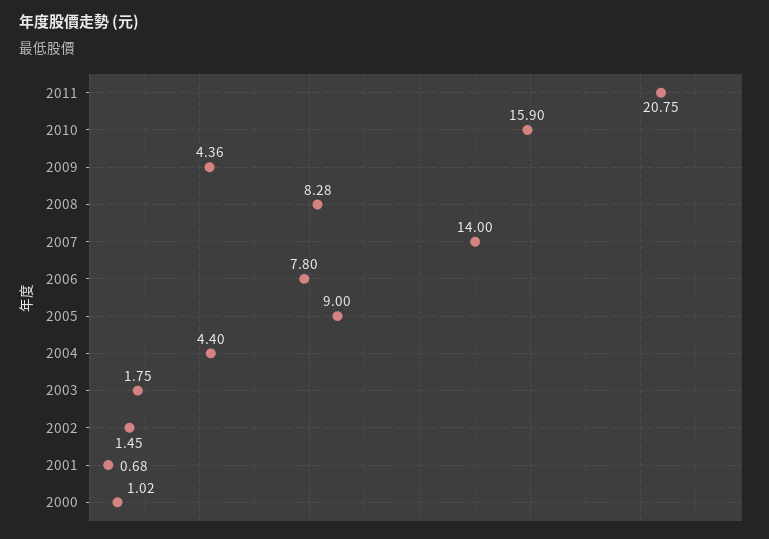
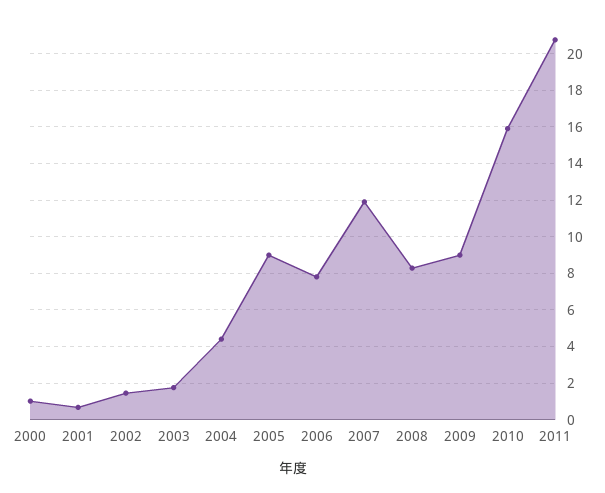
2009: 4.36 -> 9
2007: 14 -> 12

